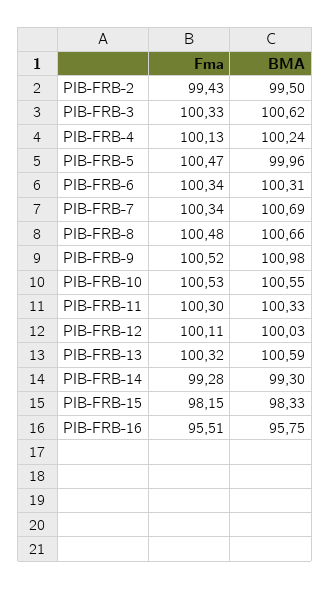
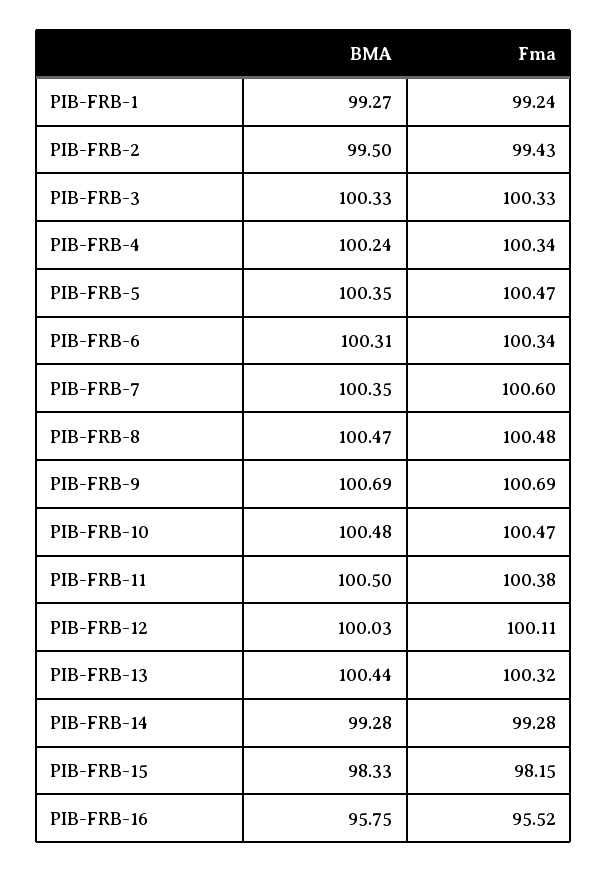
BMA, PIB-FRB-3: 100.62 -> 100.33
Fma, PIB-FRB-4: 100.13 -> 100.34
BMA, PIB-FRB-5: 99.96 -> 100.35
Fma, PIB-FRB-7: 100.34 -> 100.6
BMA, PIB-FRB-7: 100.69 -> 100.35
BMA, PIB-FRB-8: 100.66 -> 100.47
Fma, PIB-FRB-9: 100.52 -> 100.69
BMA, PIB-FRB-9: 100.98 -> 100.69
Fma, PIB-FRB-10: 100.53 -> 100.47
BMA, PIB-FRB-10: 100.55 -> 100.48
Fma, PIB-FRB-11: 100.3 -> 100.38
BMA, PIB-FRB-11: 100.33 -> 100.5
BMA, PIB-FRB-13: 100.59 -> 100.44
BMA, PIB-FRB-14: 99.3 -> 99.28
Fma, PIB-FRB-16: 95.51 -> 95.52
BMA, PIB-FRB-1: none -> 99.27
Fma, PIB-FRB-1: none -> 99.24

